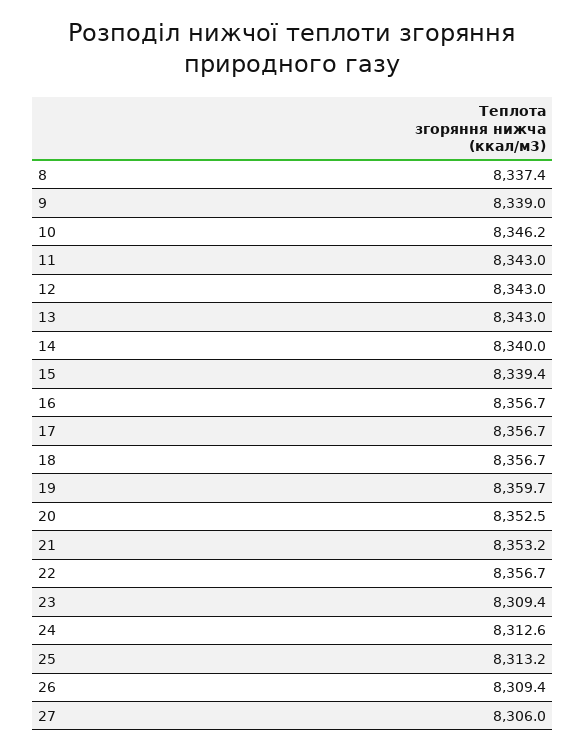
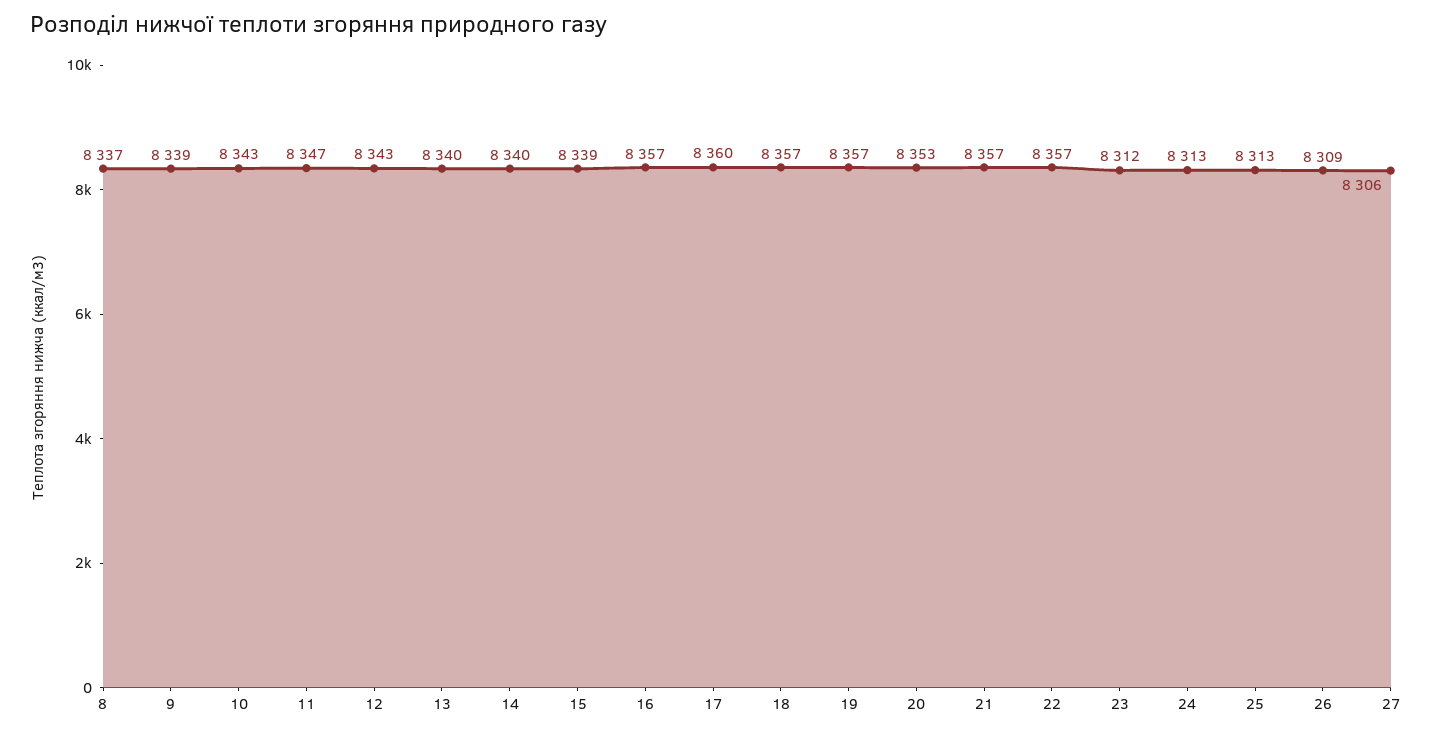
10: 8346.2 -> 8343
11: 8343 -> 8347
13: 8343 -> 8340
17: 8356.7 -> 8360
19: 8359.7 -> 8357
21: 8353.2 -> 8357
23: 8309.4 -> 8312

